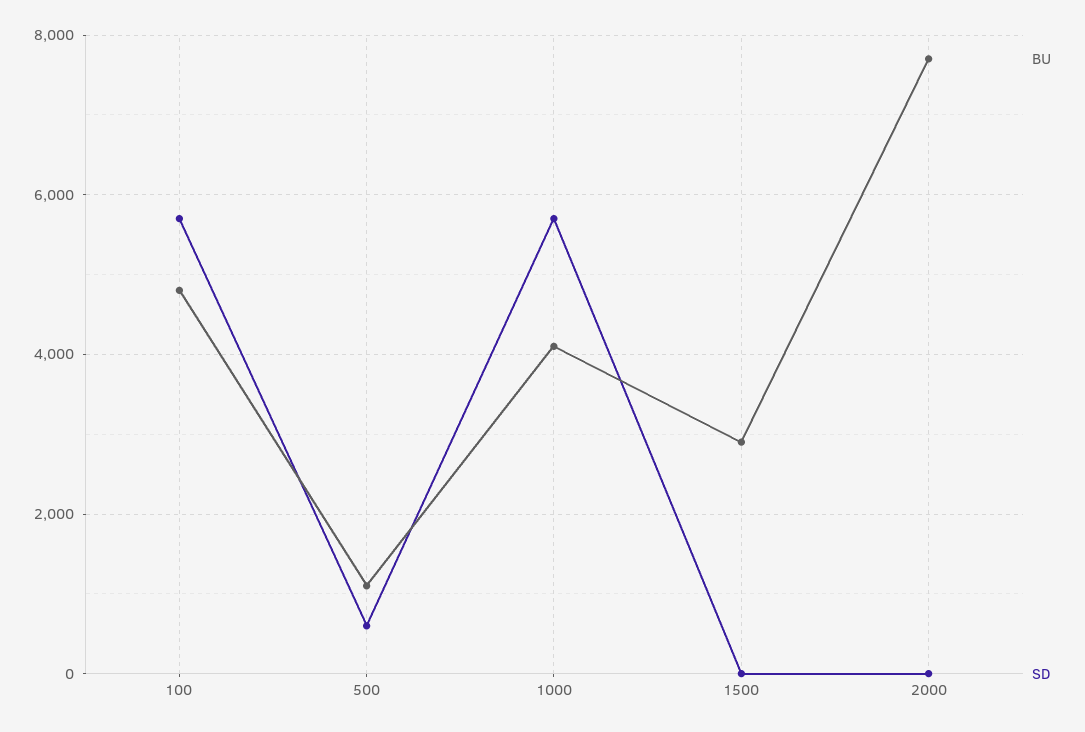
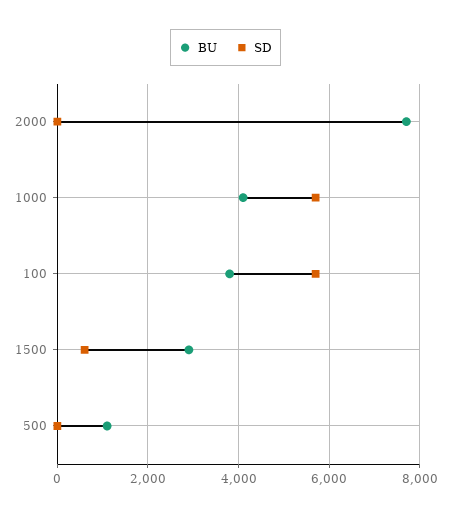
BU, 100: 4800 -> 3800
SD, 500: 600 -> 0
SD, 1500: 0 -> 600

